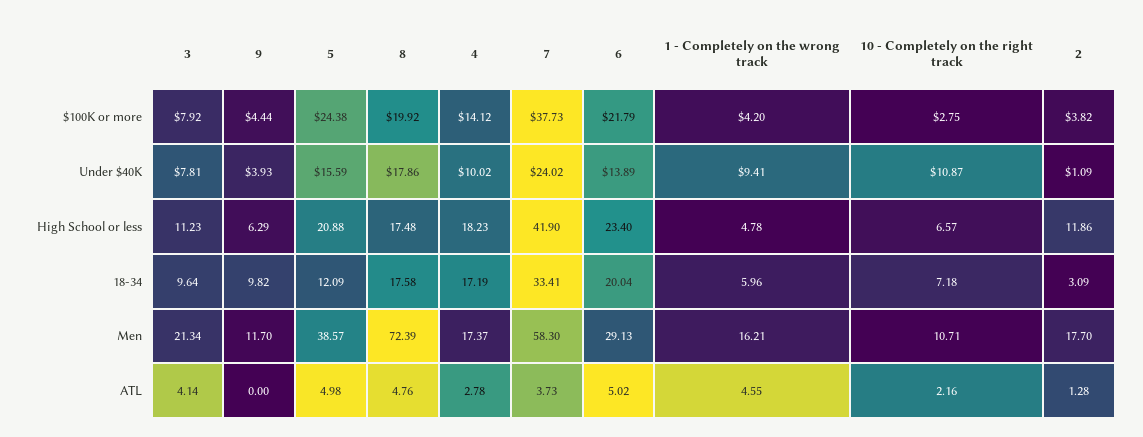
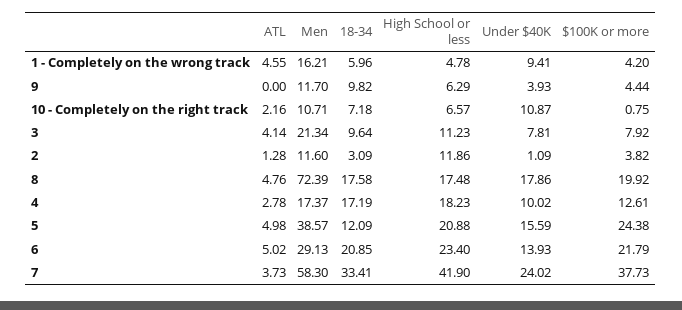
4, $100K or more: 14.12 -> 12.61
10 - Completely on the right track, $100K or more: 2.75 -> 0.75
6, Under $40K: 13.89 -> 13.93
6, 18-34: 20.04 -> 20.85
2, Men: 17.7 -> 11.6

